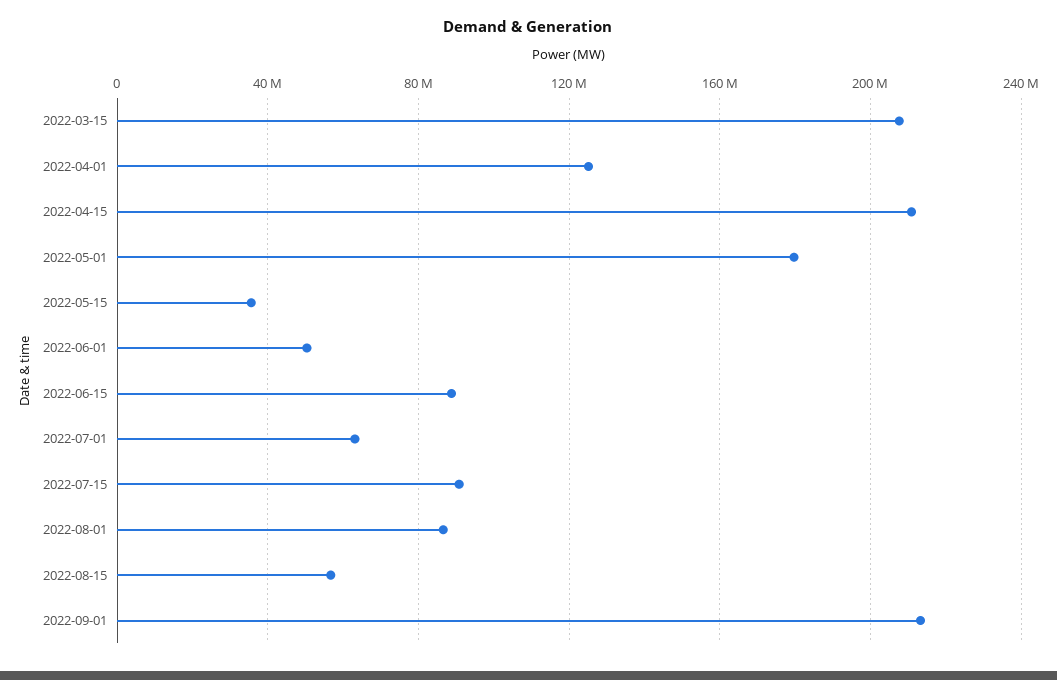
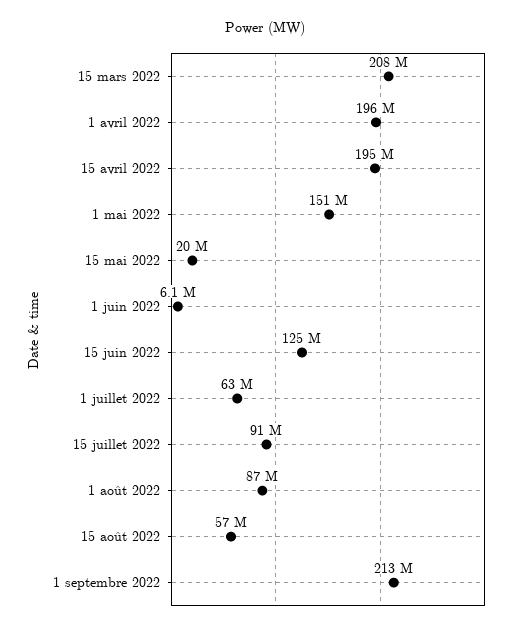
2022-04-01: 125000000 -> 196000000
2022-04-15: 210000000 -> 195000000
2022-05-01: 180000000 -> 151000000
2022-05-15: 35000000 -> 20000000
2022-06-01: 50000000 -> 6100000
2022-06-15: 90000000 -> 125000000

